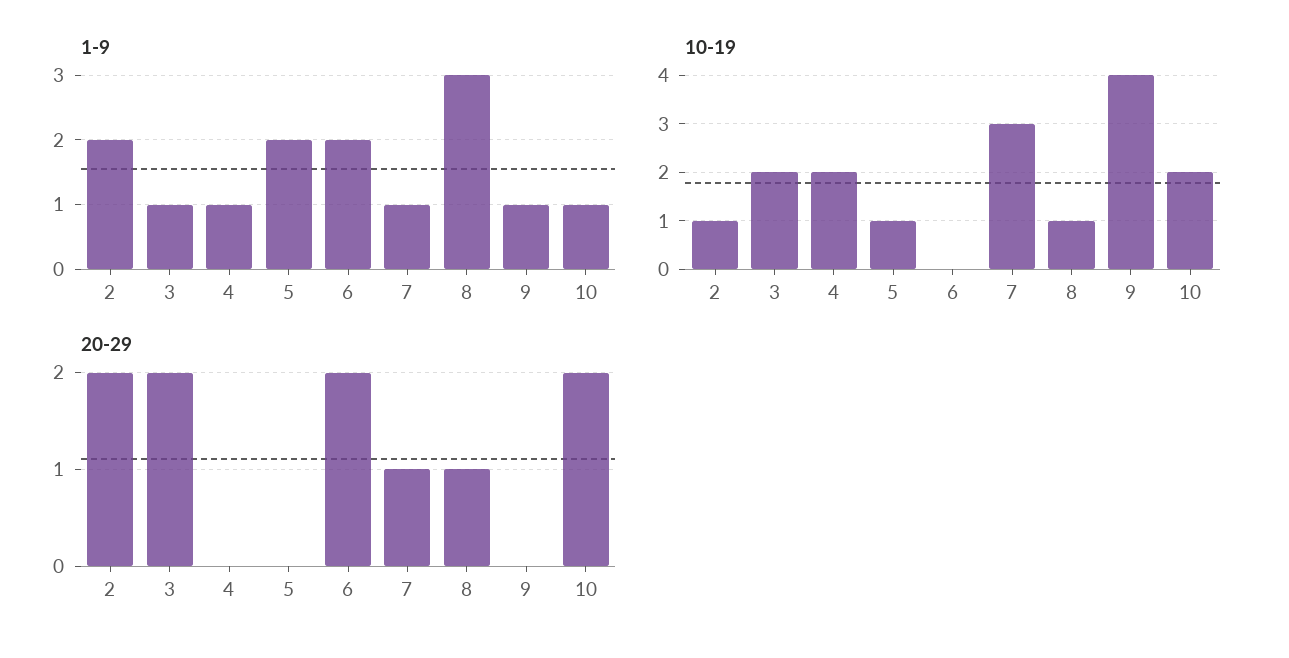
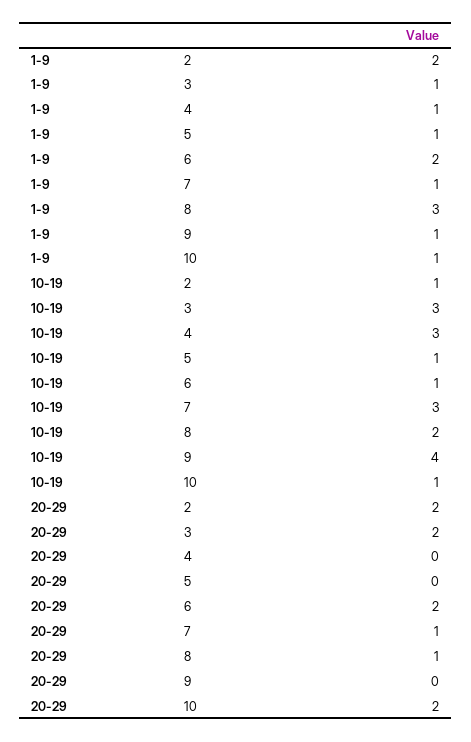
1-9, 5: 2 -> 1
10-19, 3: 2 -> 3
10-19, 4: 2 -> 3
10-19, 6: 0 -> 1
10-19, 8: 1 -> 2
10-19, 10: 2 -> 1

